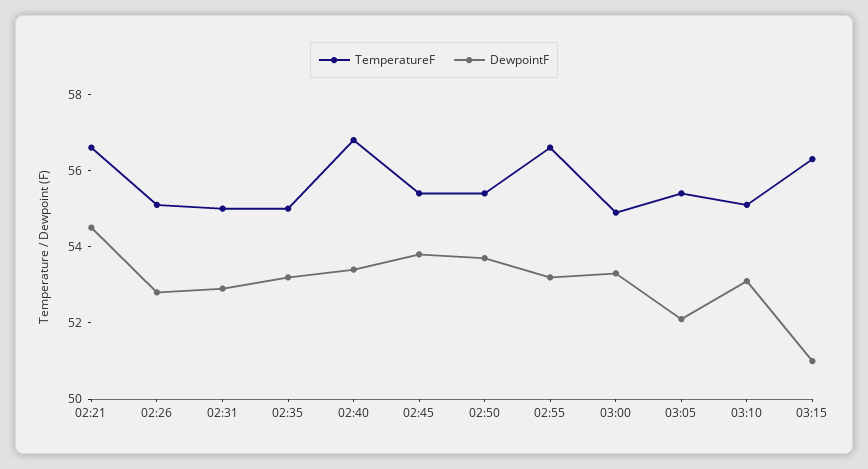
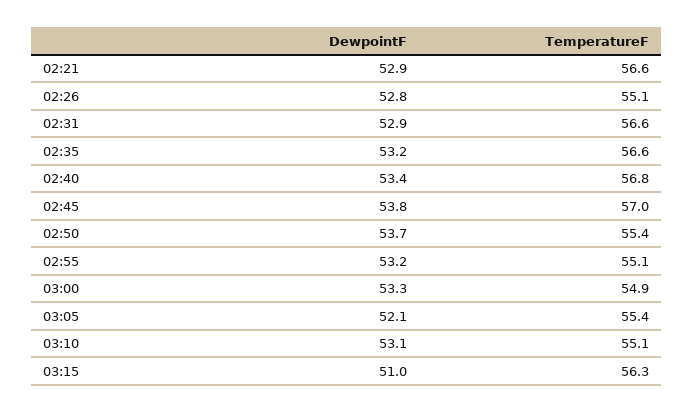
DewpointF, 02:21: 54.5 -> 52.9
TemperatureF, 02:31: 55 -> 56.6
TemperatureF, 02:35: 55 -> 56.6
TemperatureF, 02:45: 55.5 -> 57
TemperatureF, 02:55: 56.5 -> 55.1

